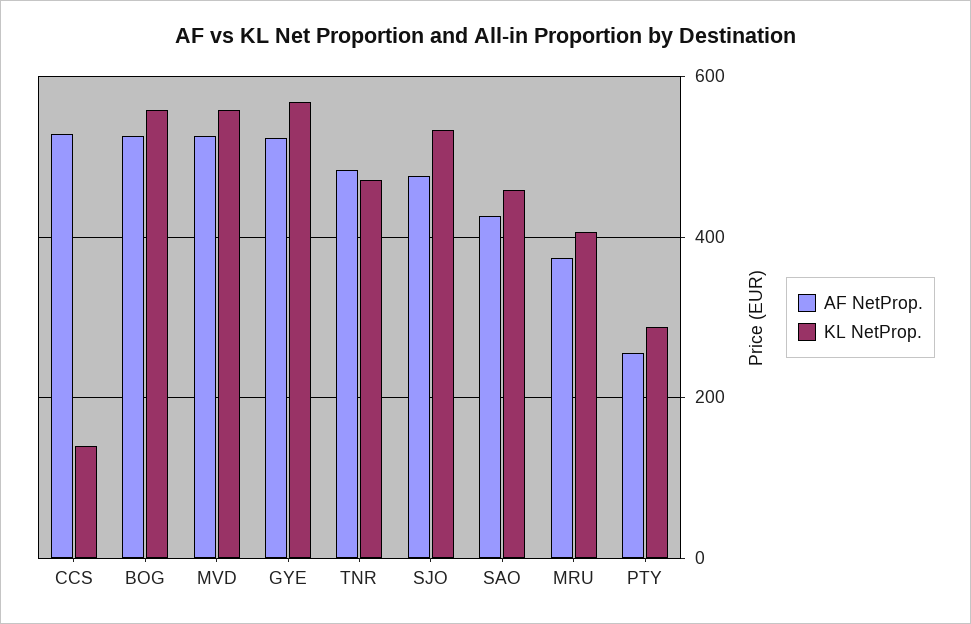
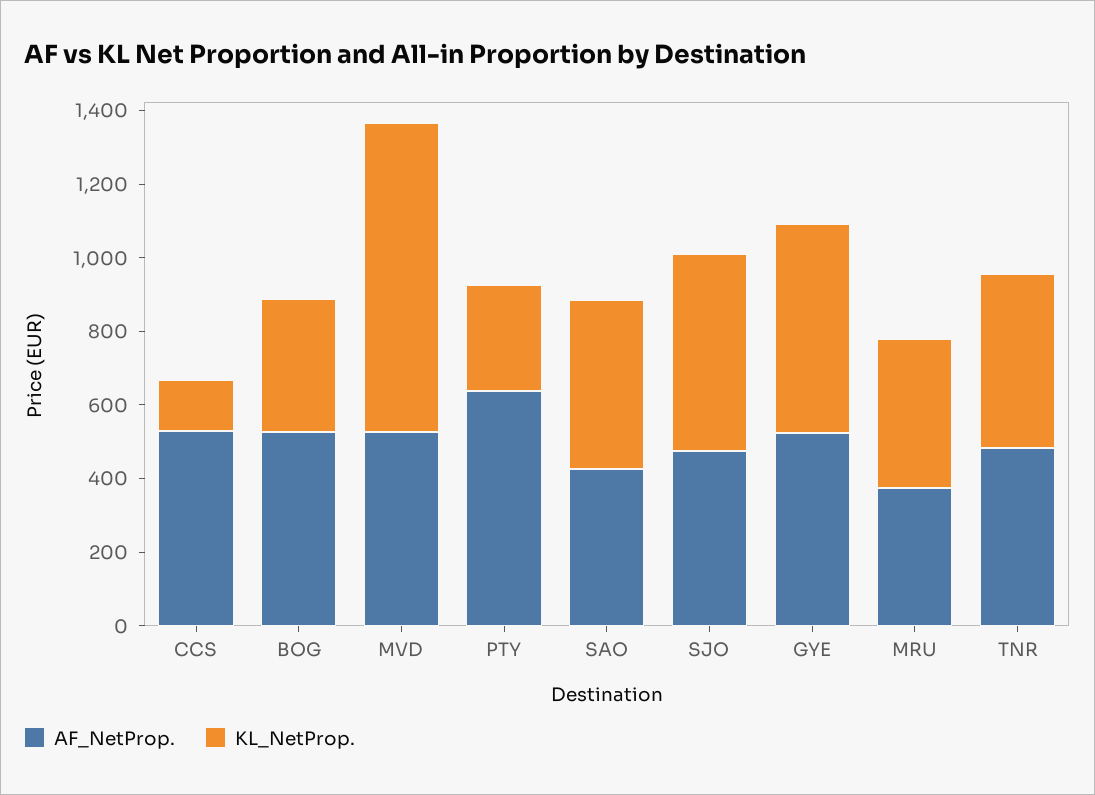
KL NetProp., BOG: 560 -> 350
KL NetProp., MVD: 560 -> 850
AF NetProp., PTY: 260 -> 650

